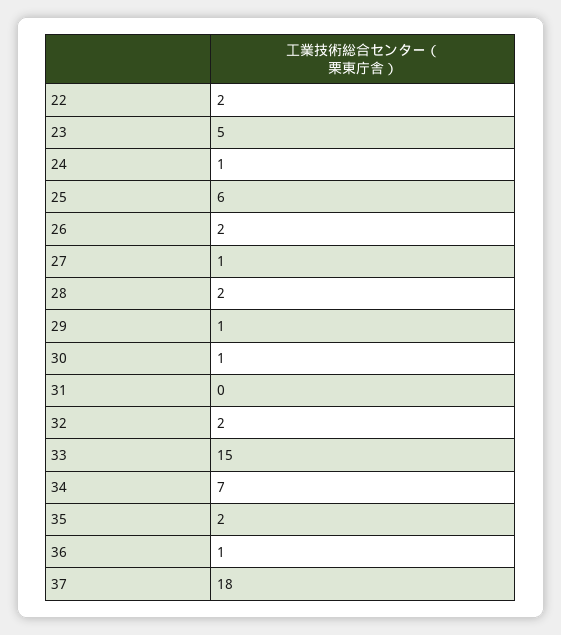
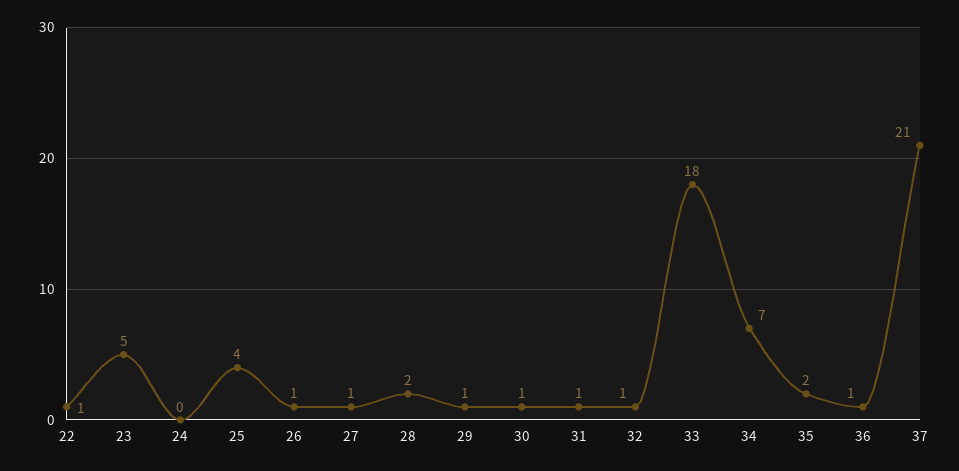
22: 2 -> 1
24: 1 -> 0
25: 6 -> 4
26: 2 -> 1
31: 0 -> 1
32: 2 -> 1
33: 15 -> 18
37: 18 -> 21

